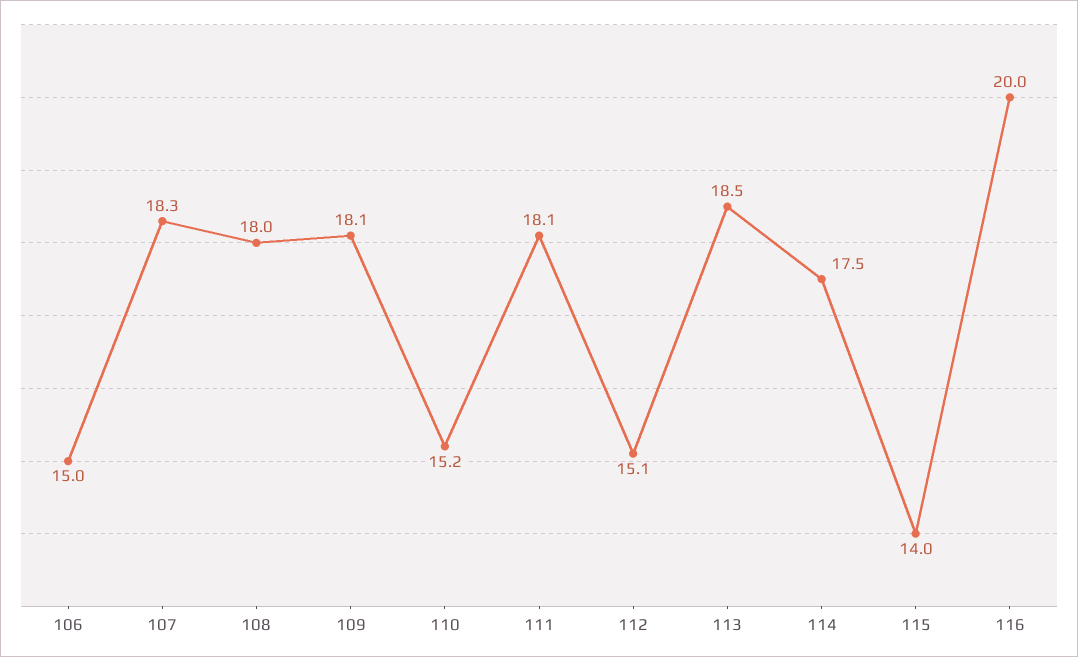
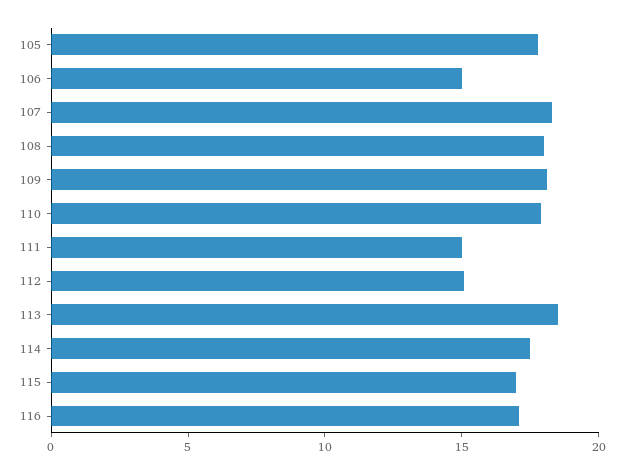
110: 15.2 -> 18
111: 18.1 -> 15
115: 14 -> 17
116: 20 -> 17
105: none -> 18

